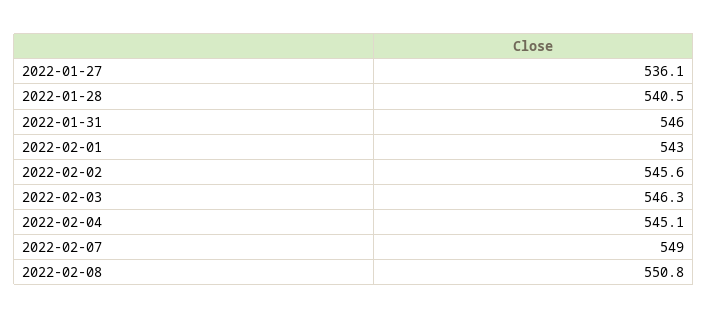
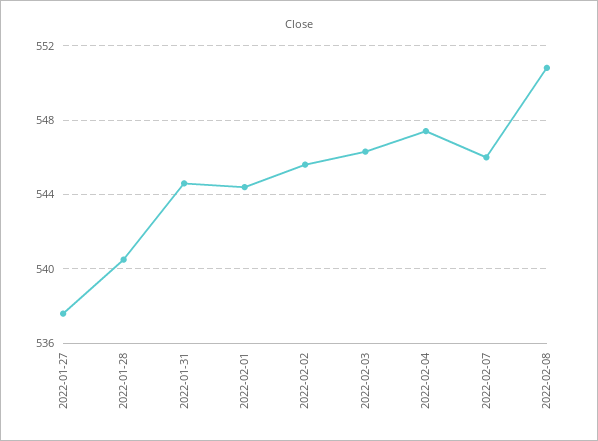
2022-01-27: 536.1 -> 537.5
2022-01-31: 546 -> 544.5
2022-02-01: 543 -> 544.5
2022-02-04: 545.1 -> 547.5
2022-02-07: 549 -> 546

